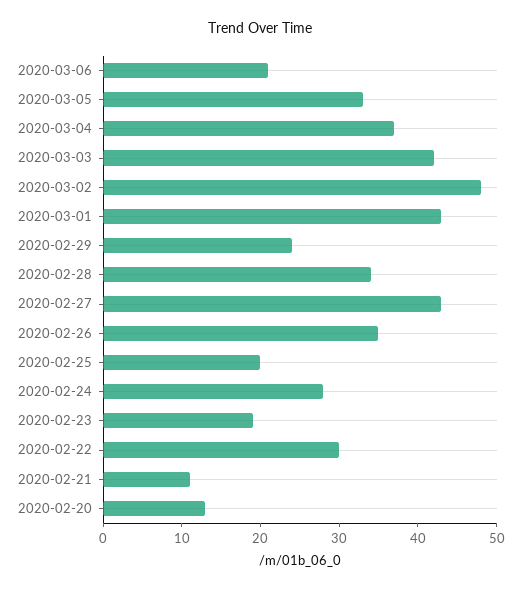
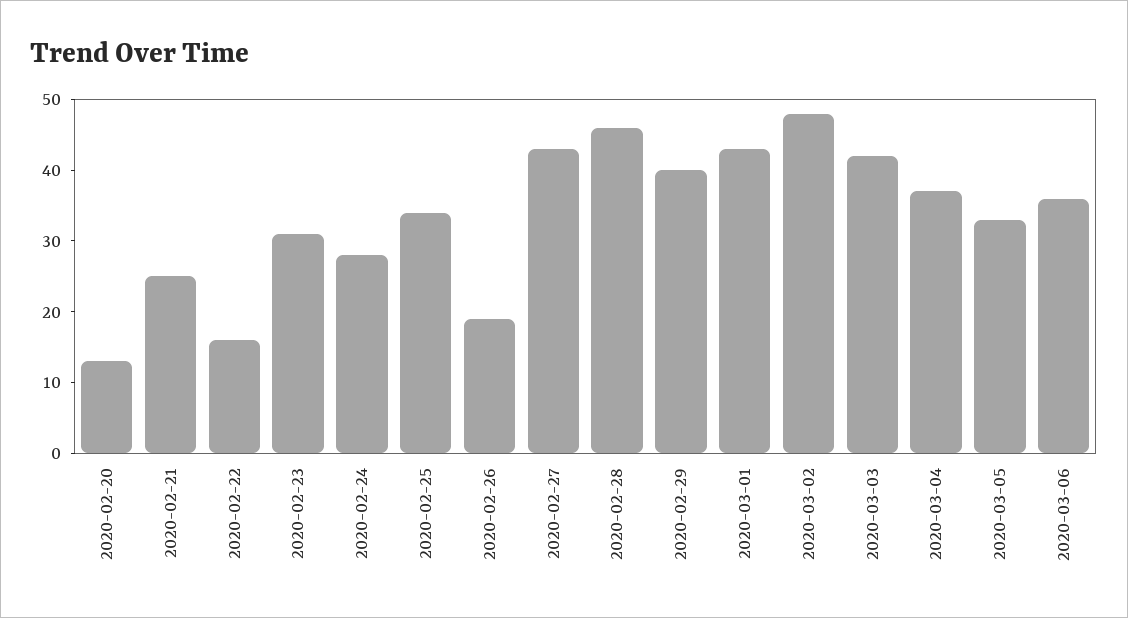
2020-03-06: 20 -> 35
2020-02-29: 25 -> 40
2020-02-28: 35 -> 45
2020-02-26: 35 -> 20
2020-02-25: 20 -> 35
2020-02-23: 20 -> 30
2020-02-22: 30 -> 15
2020-02-21: 10 -> 25

